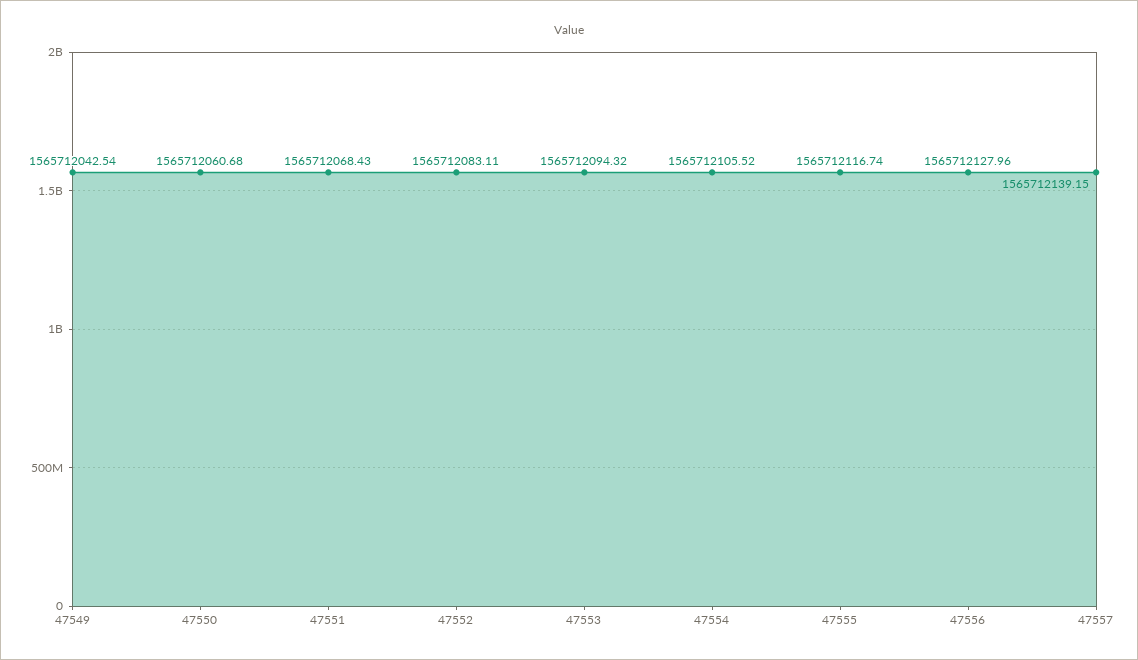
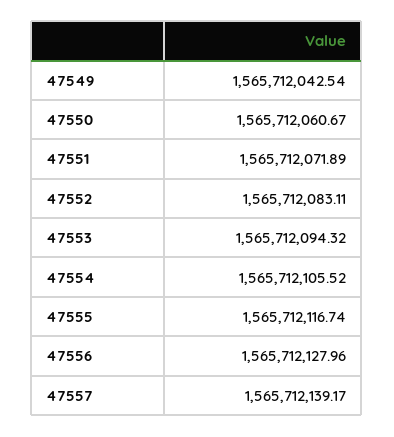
47550: 1565712060.68 -> 1565712060.67
47551: 1565712068.43 -> 1565712071.89
47557: 1565712139.15 -> 1565712139.17

